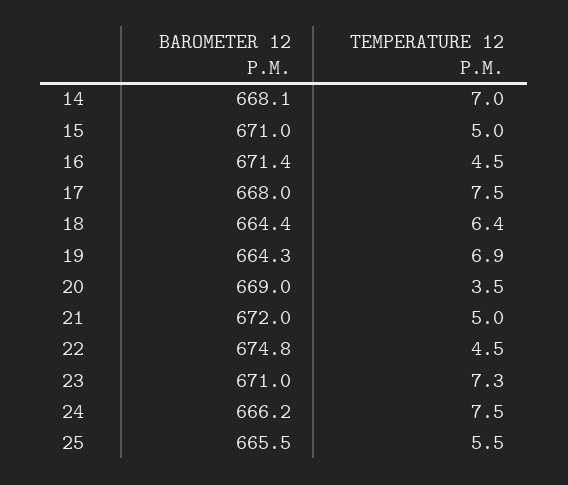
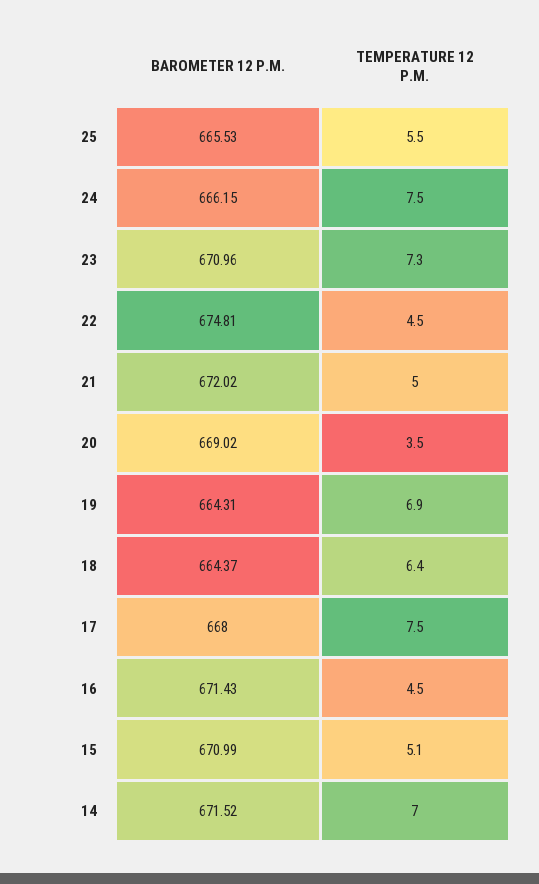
BAROMETER 12 P.M., 14: 668.1 -> 671.52
TEMPERATURE 12 P.M., 15: 5 -> 5.1

